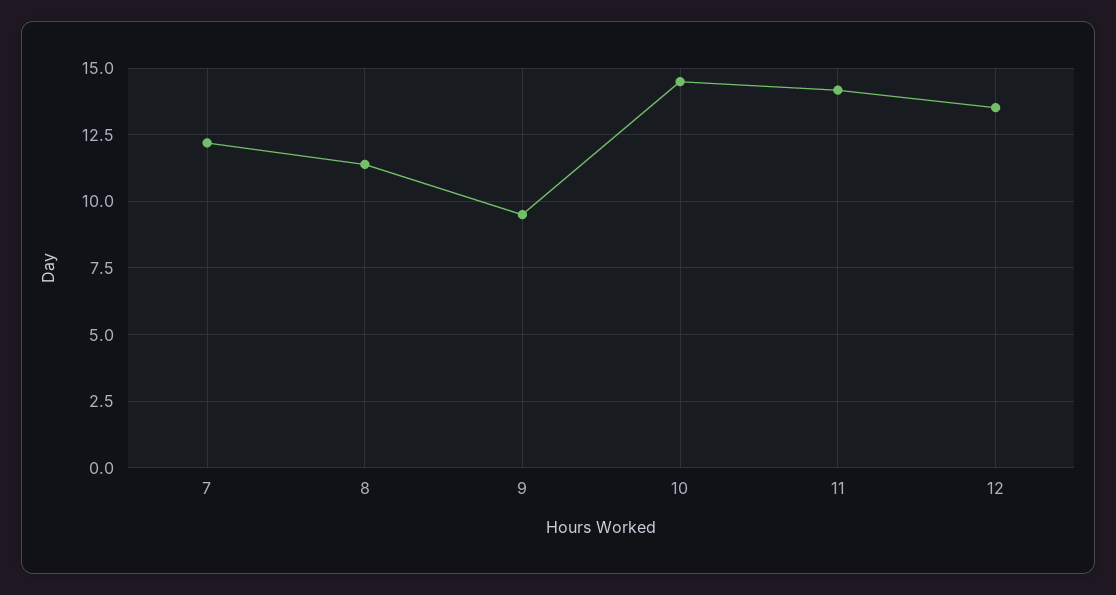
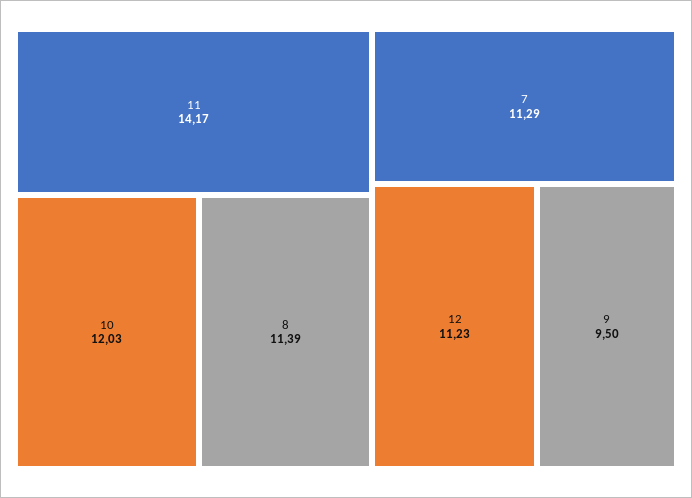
7: 12.25 -> 11.29
10: 14.5 -> 12.03
12: 13.5 -> 11.23

